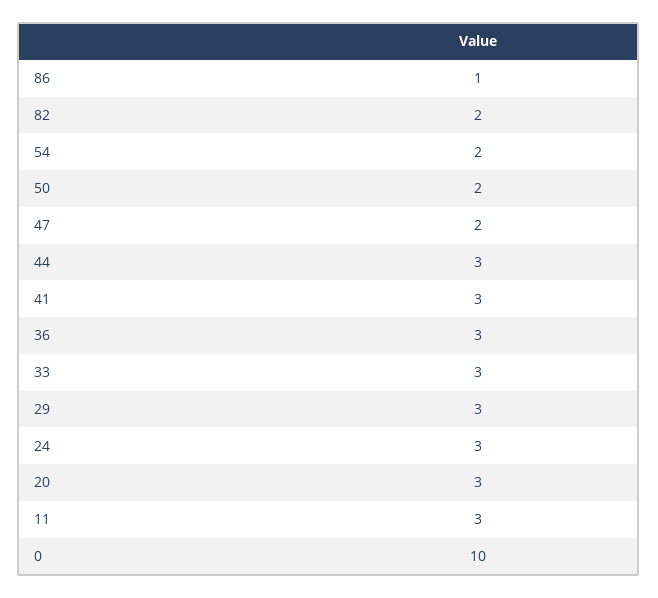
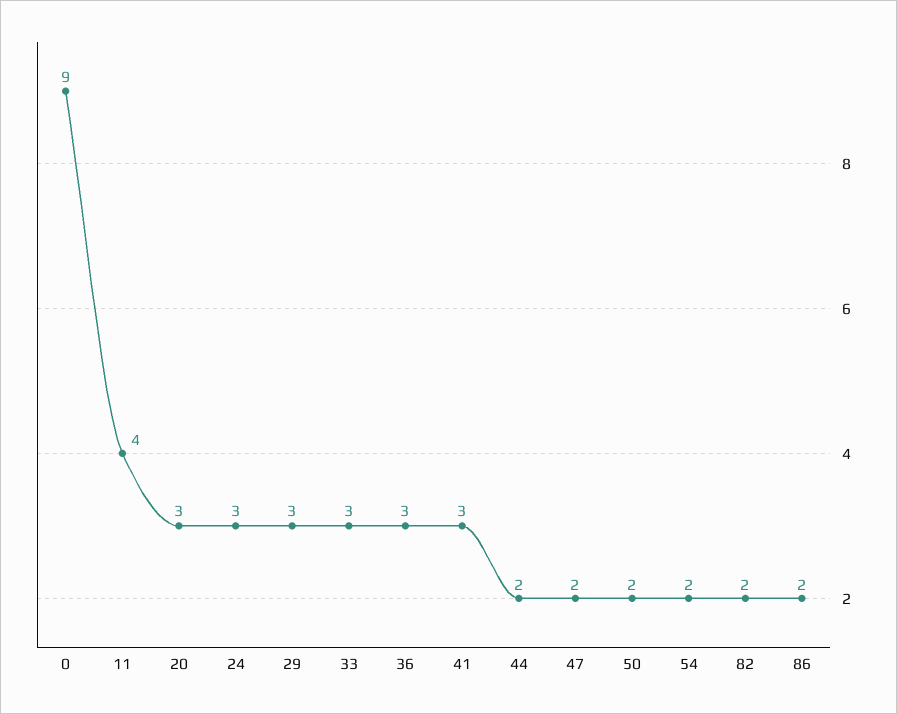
86: 1 -> 2
44: 3 -> 2
11: 3 -> 4
0: 10 -> 9

